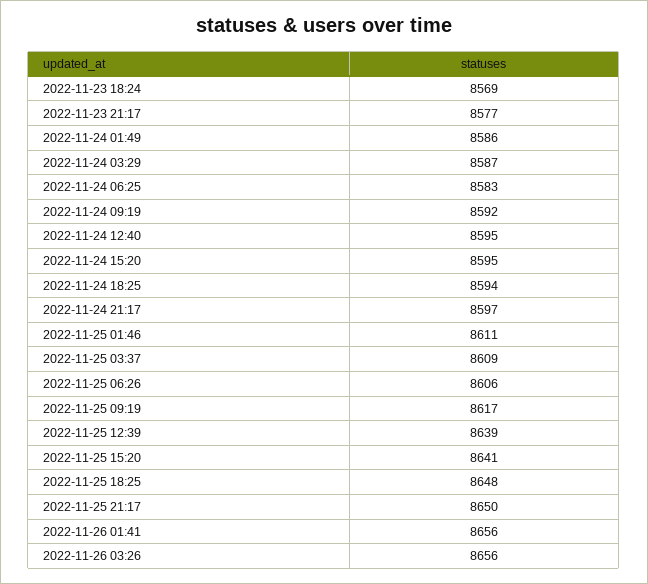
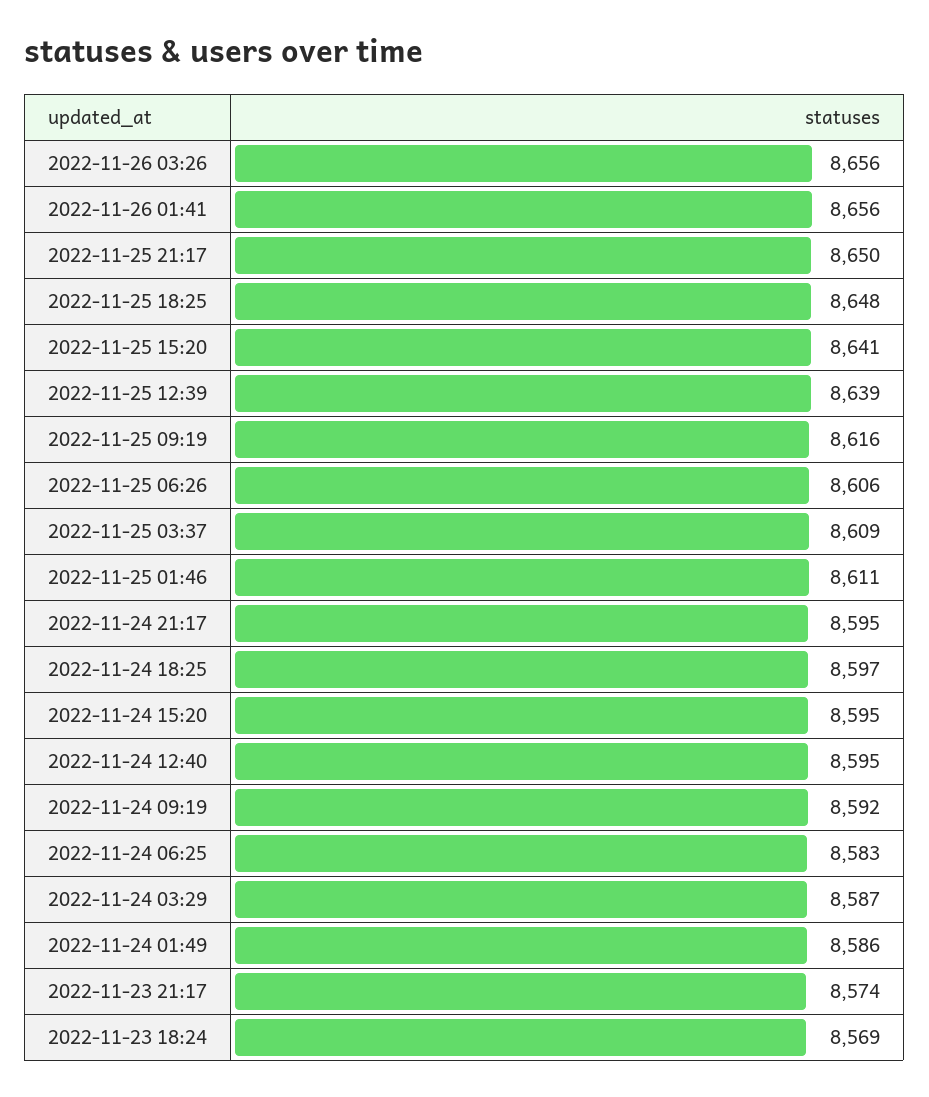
2022-11-23 21:17: 8577 -> 8574
2022-11-24 18:25: 8594 -> 8597
2022-11-24 21:17: 8597 -> 8595
2022-11-25 09:19: 8617 -> 8616

